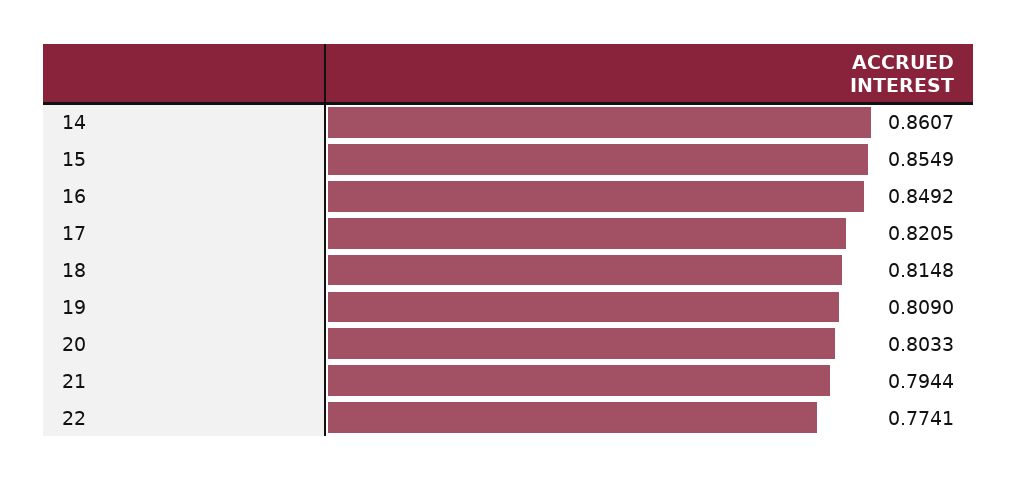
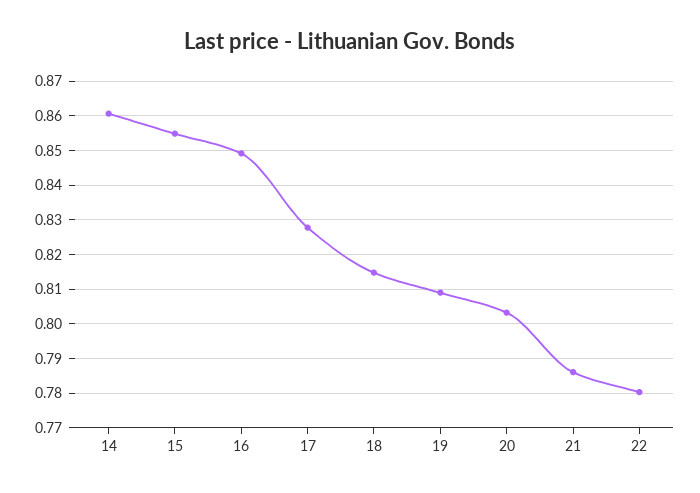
17: 0.8205 -> 0.828
21: 0.7944 -> 0.786
22: 0.7741 -> 0.78

